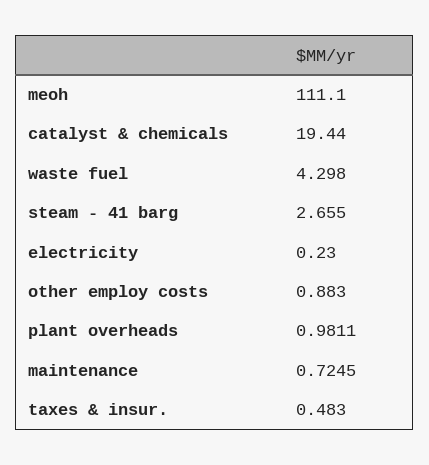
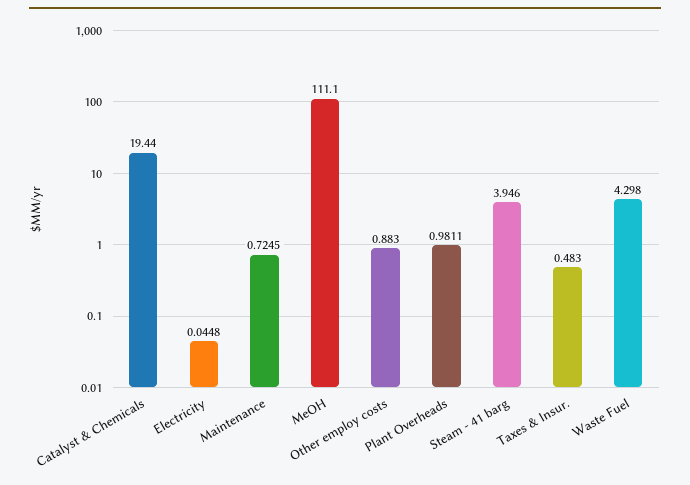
steam - 41 barg: 2.655 -> 3.946
electricity: 0.23 -> 0.0448

